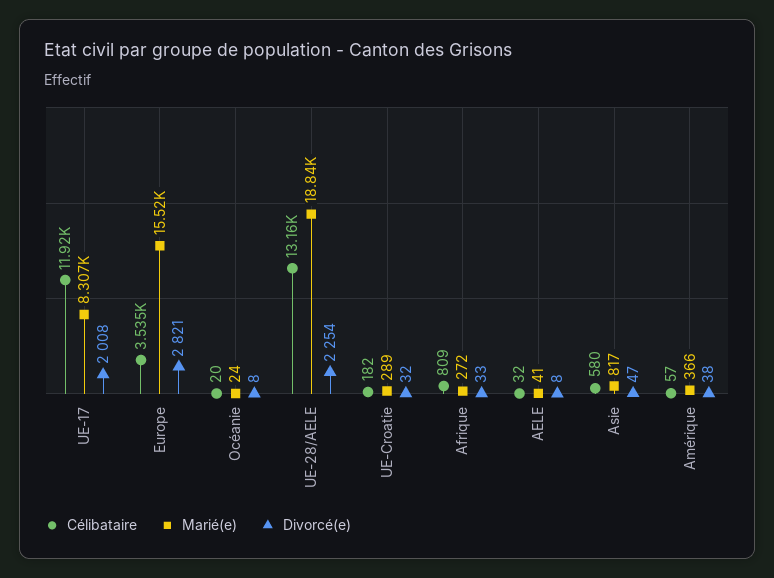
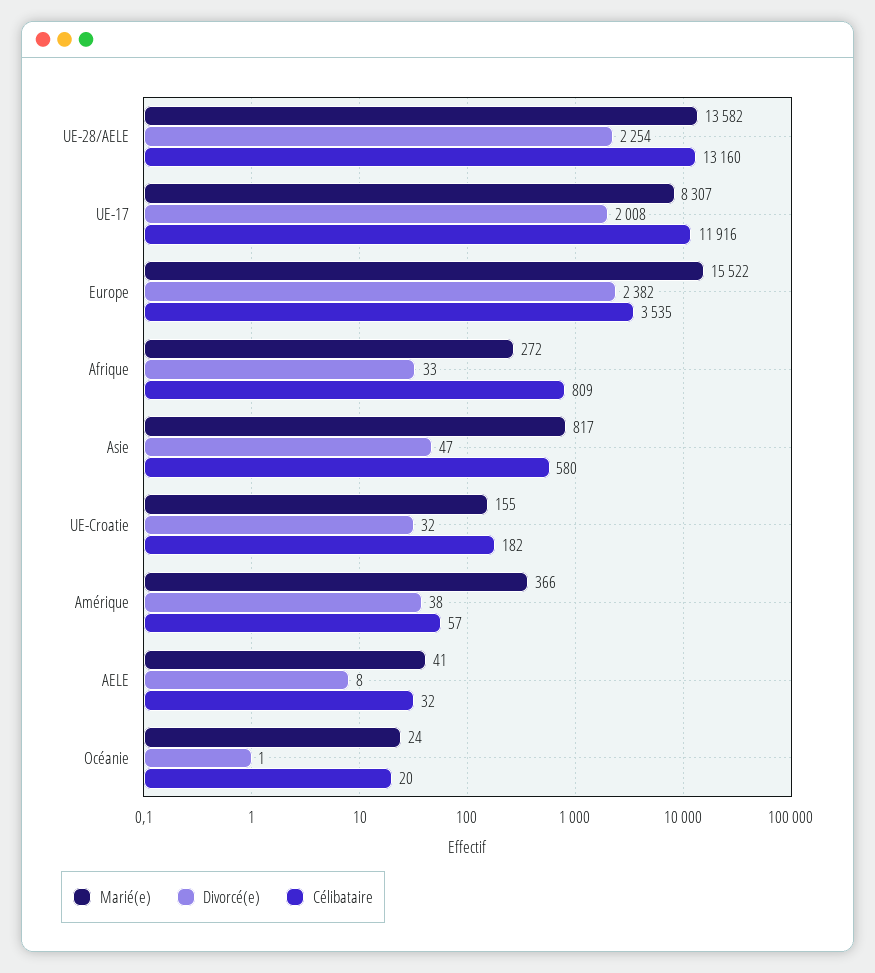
Divorcé(e), Europe: 2821 -> 2382
Divorcé(e), Océanie: 8 -> 1
Marié(e), UE-28/AELE: 18840 -> 13582
Marié(e), UE-Croatie: 289 -> 155

